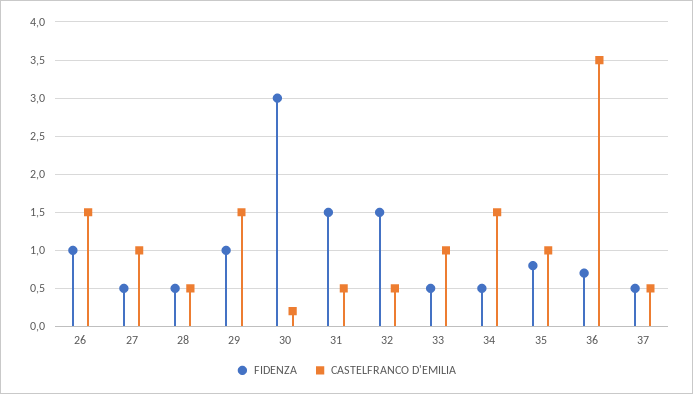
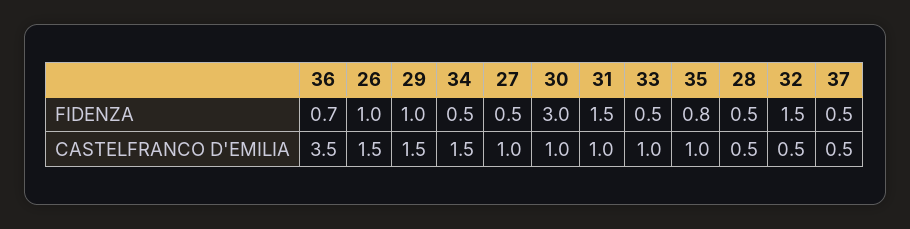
CASTELFRANCO D'EMILIA, 30: 0.2 -> 1
CASTELFRANCO D'EMILIA, 31: 0.5 -> 1

